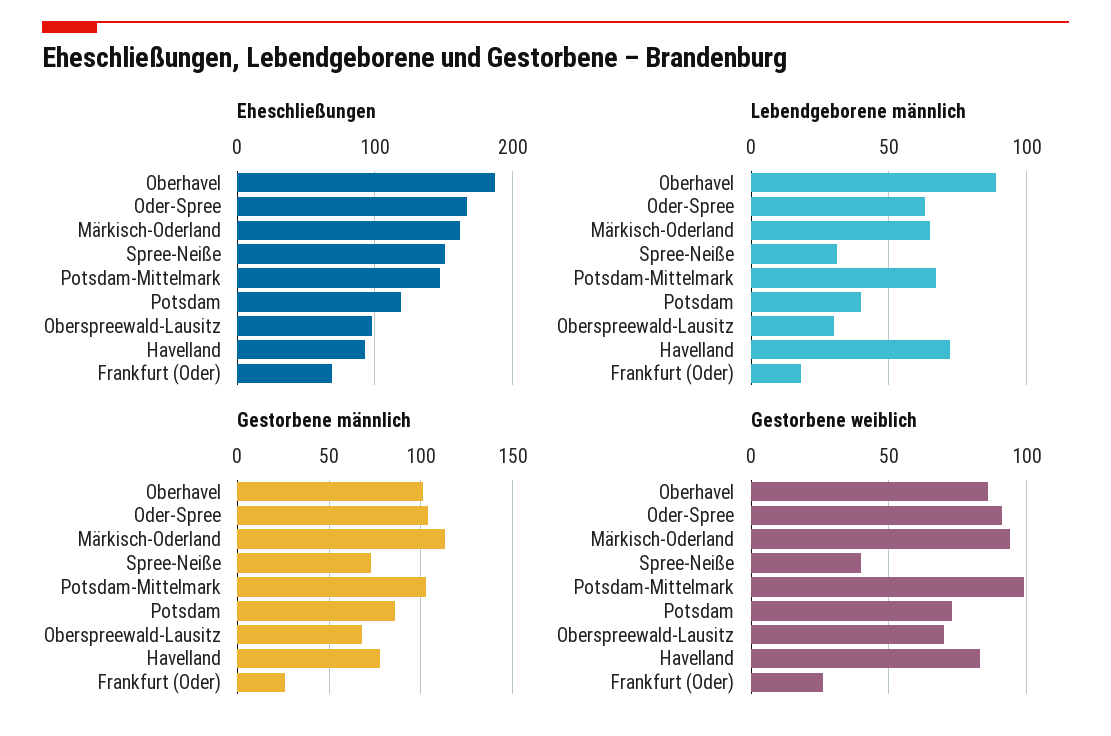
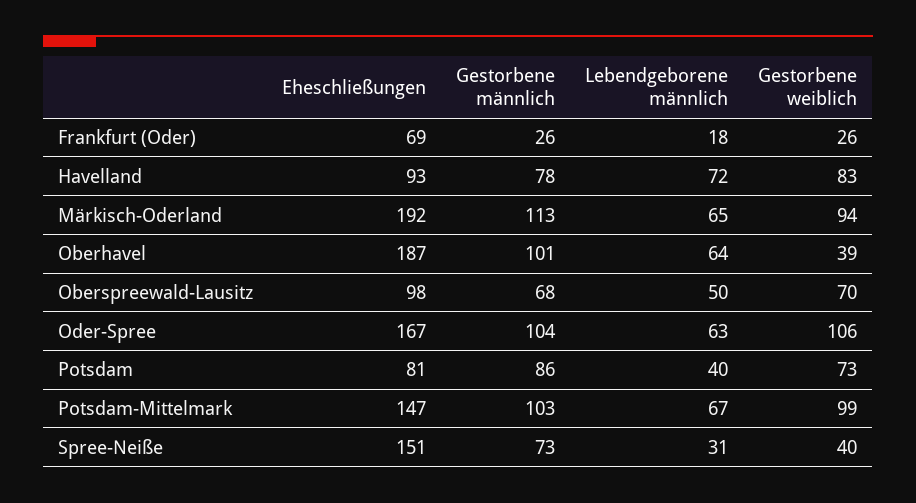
Eheschließungen, Märkisch-Oderland: 160 -> 192
Eheschließungen, Potsdam: 120 -> 81
Lebendgeborene männlich, Oberhavel: 90 -> 64
Lebendgeborene männlich, Oberspreewald-Lausitz: 30 -> 50
Gestorbene weiblich, Oberhavel: 85 -> 39
Gestorbene weiblich, Oder-Spree: 90 -> 106

